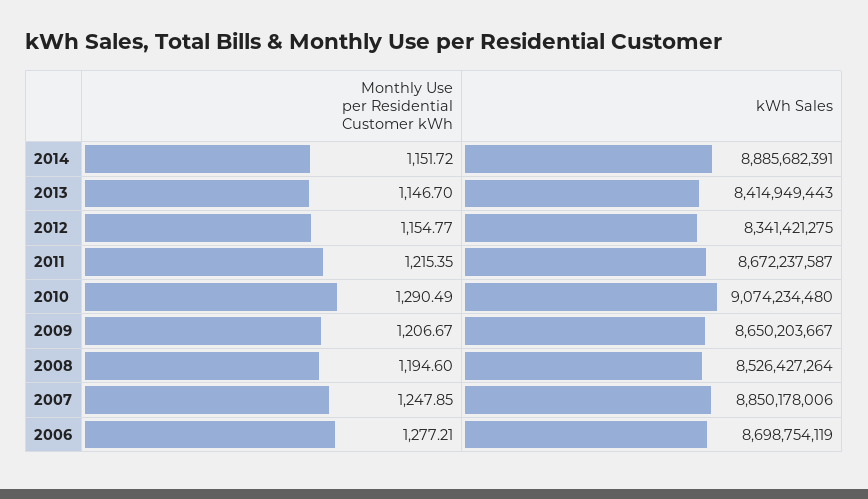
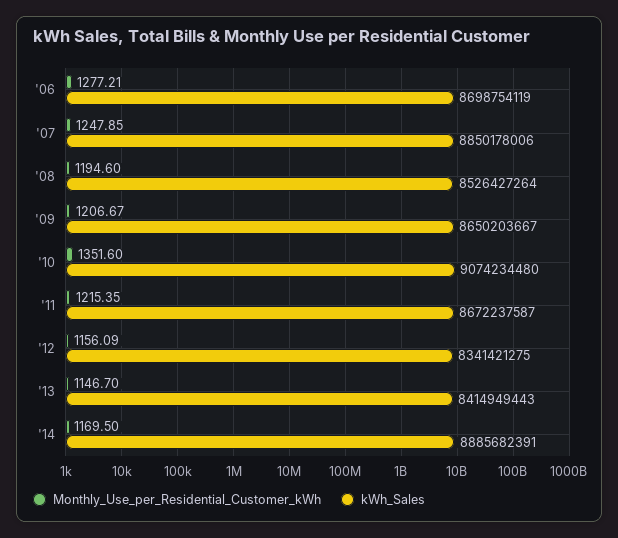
Monthly Use per Residential Customer kWh, 2014: 1151.72 -> 1169.5
Monthly Use per Residential Customer kWh, 2012: 1154.77 -> 1156.09
Monthly Use per Residential Customer kWh, 2010: 1290.49 -> 1351.6

